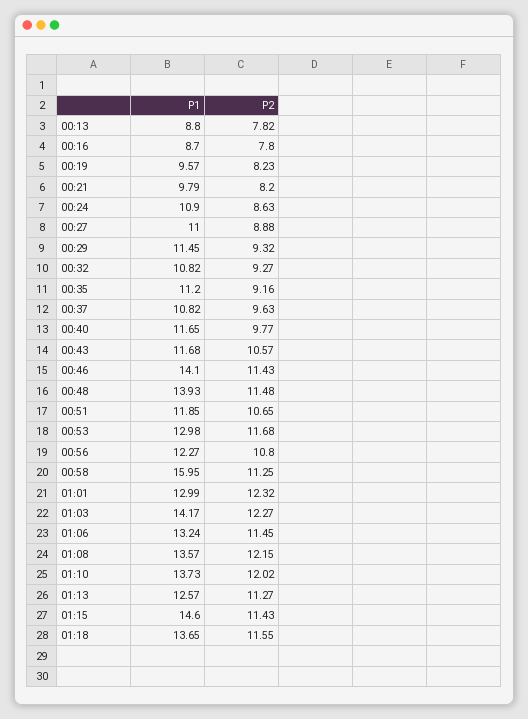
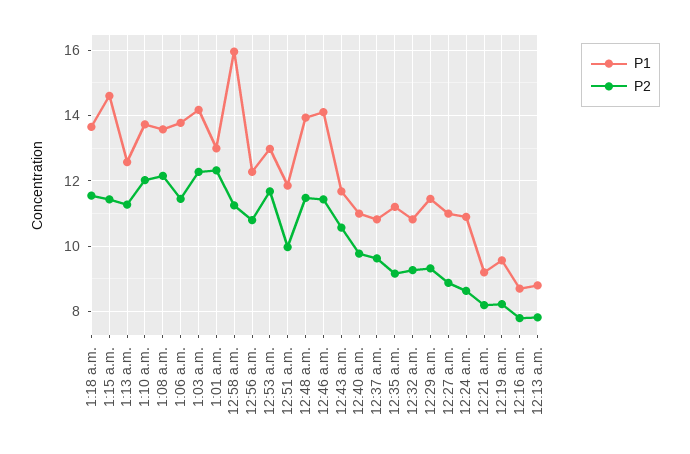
P1, 00:21: 9.79 -> 9.2
P1, 00:40: 11.65 -> 11
P2, 00:51: 10.65 -> 10
P1, 01:06: 13.24 -> 13.8

